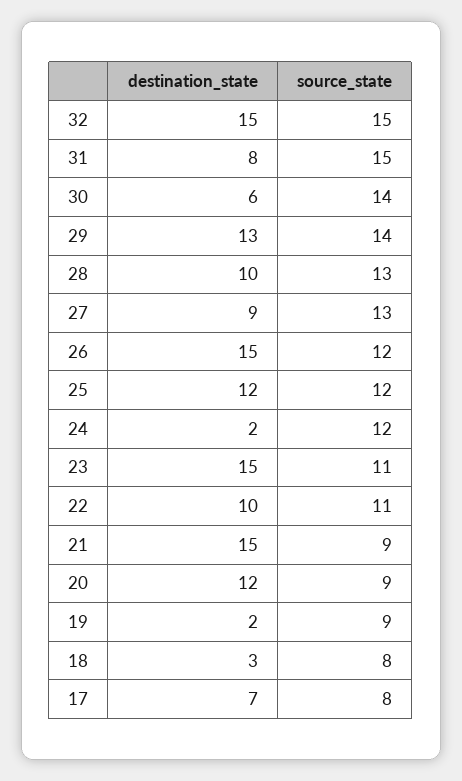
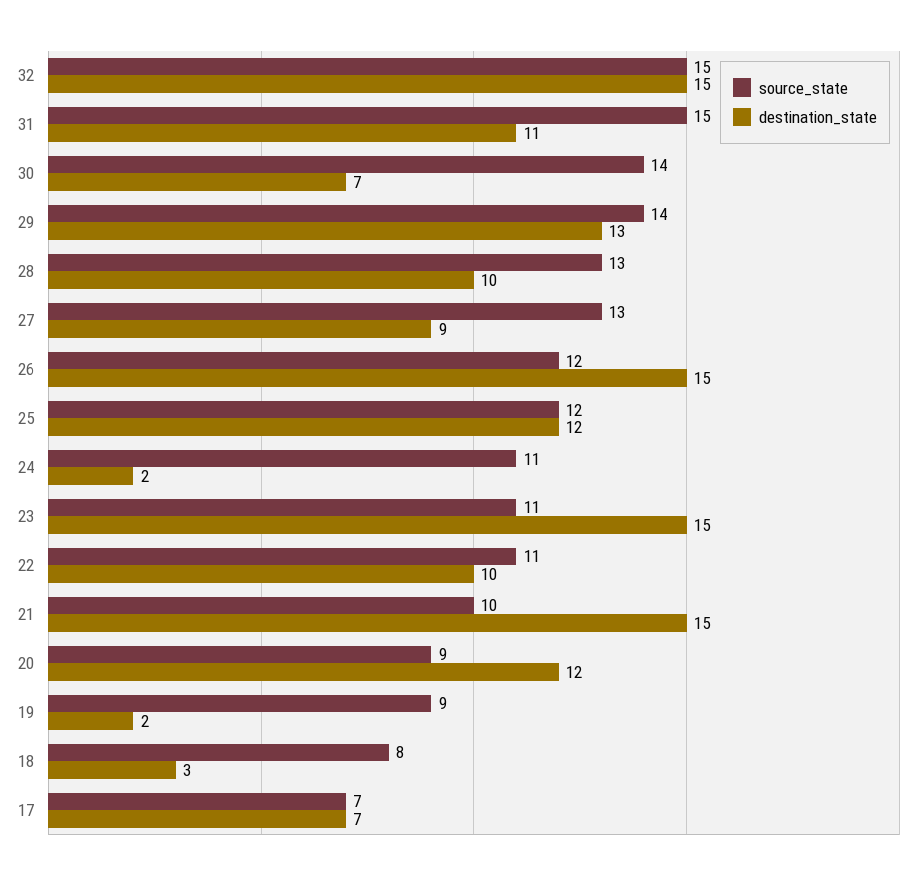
destination_state, 31: 8 -> 11
destination_state, 30: 6 -> 7
source_state, 24: 12 -> 11
source_state, 21: 9 -> 10
source_state, 17: 8 -> 7

